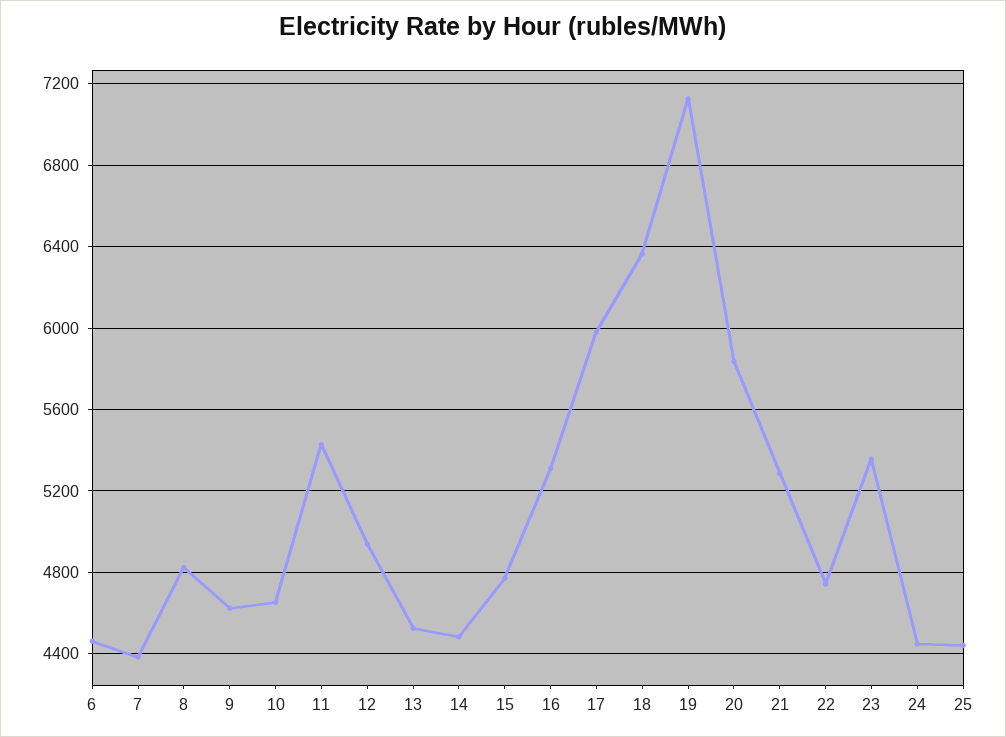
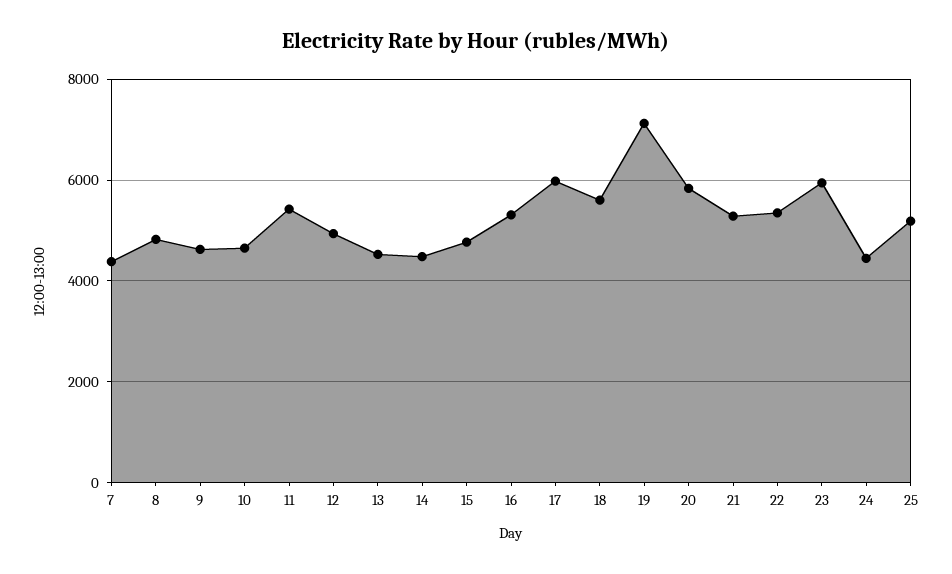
6: 4450 -> none
18: 6350 -> 5600
22: 4750 -> 5400
23: 5350 -> 6000
25: 4450 -> 5200

